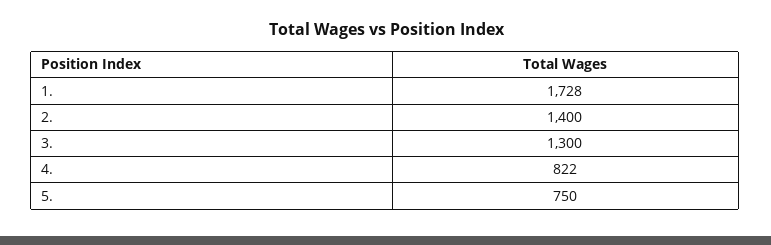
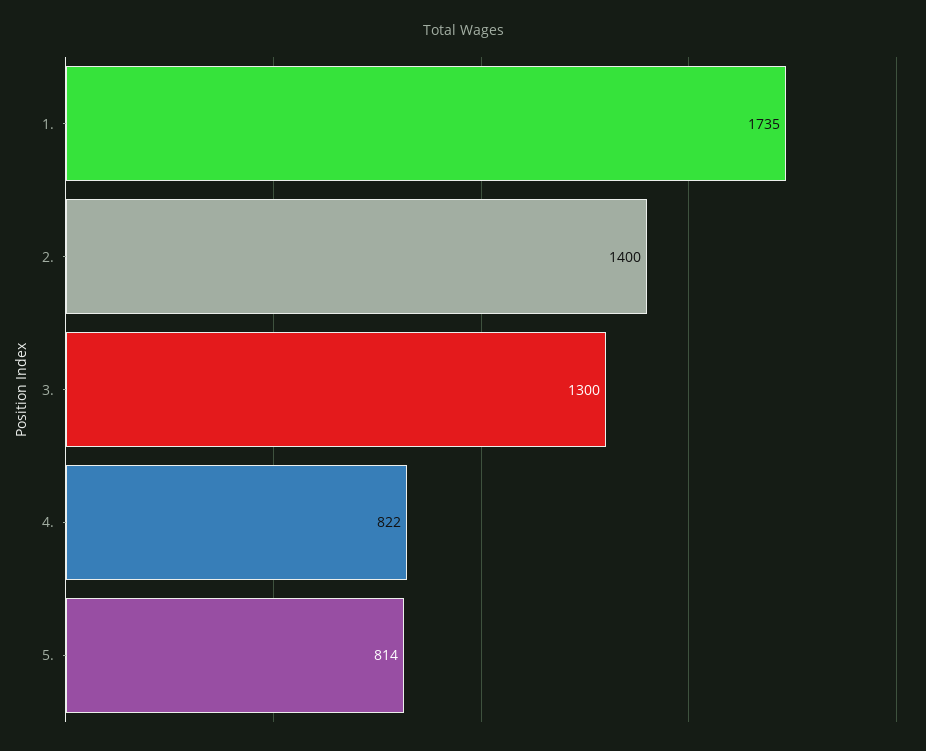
1.: 1728 -> 1735
5.: 750 -> 814

